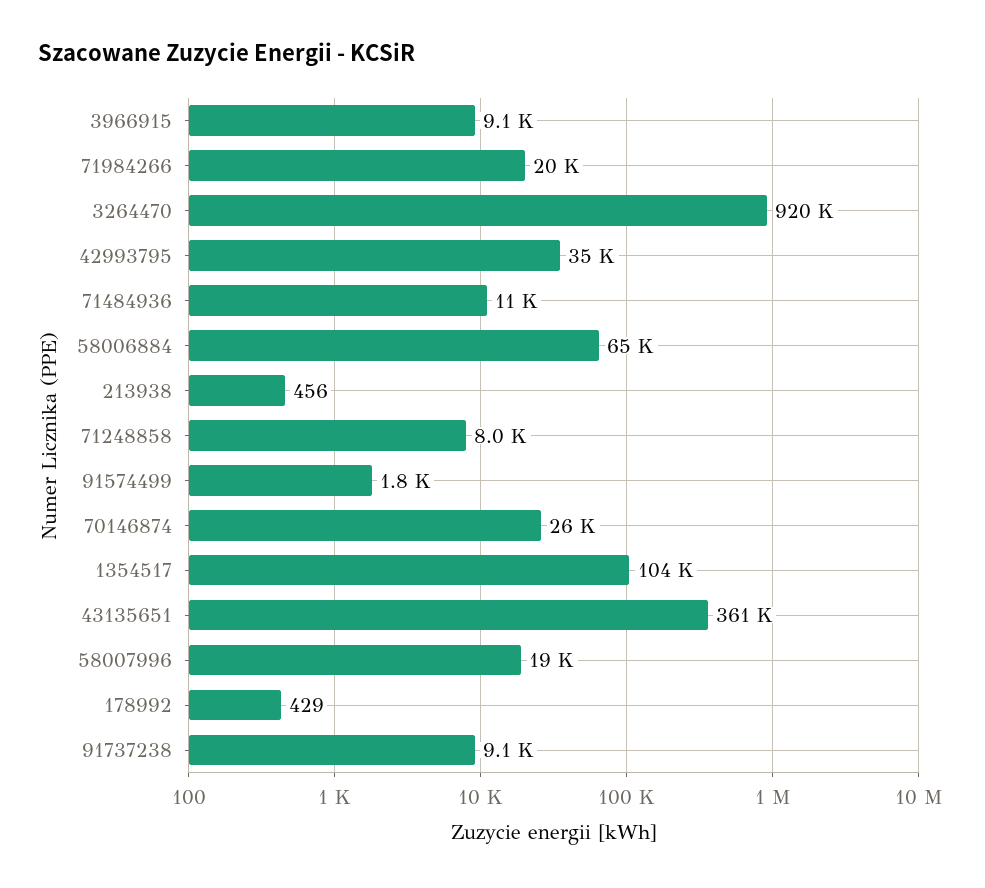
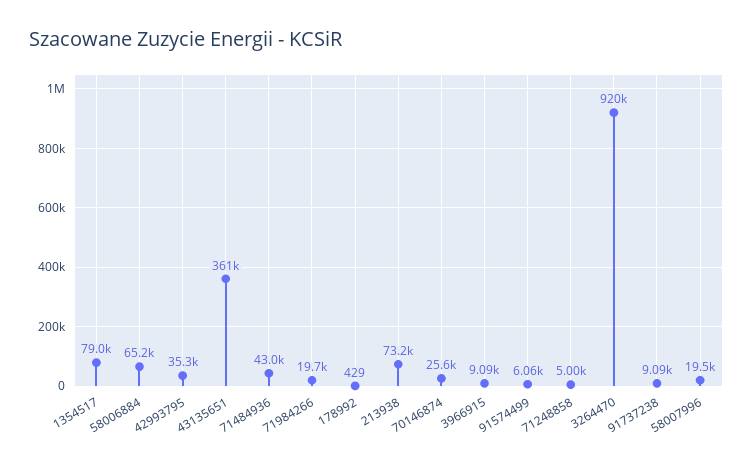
71484936: 11000 -> 43000
213938: 456 -> 73200
71248858: 8000 -> 5000
91574499: 1800 -> 6060
1354517: 104000 -> 79000

